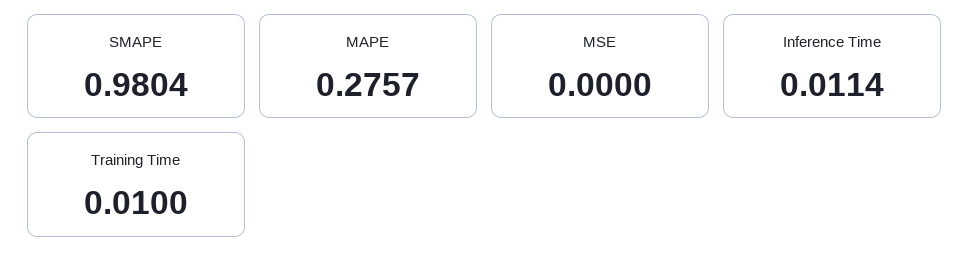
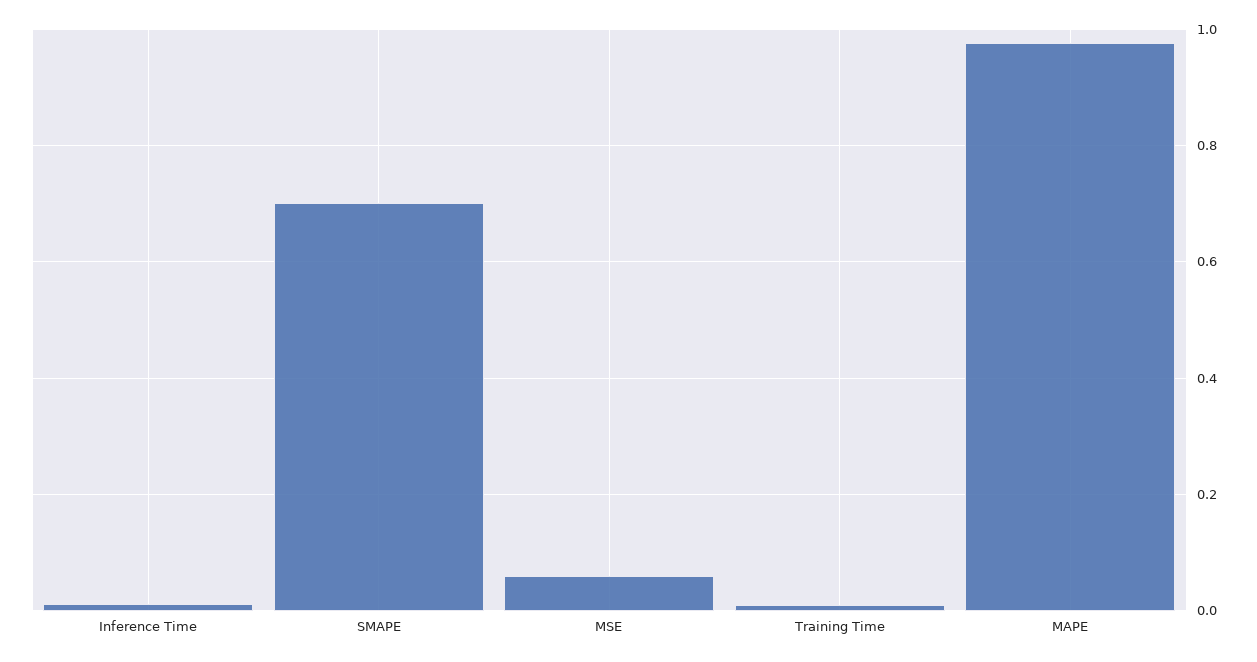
SMAPE: 0.9804 -> 0.7
MAPE: 0.2757 -> 0.98
MSE: 0 -> 0.06

